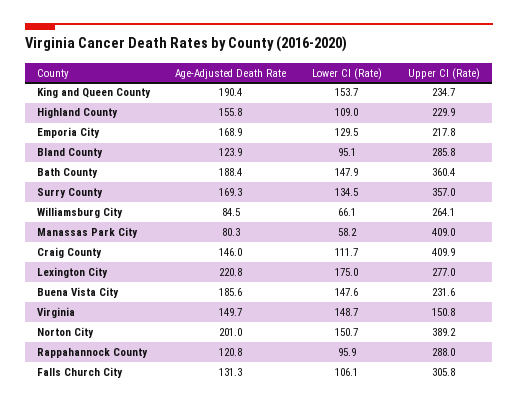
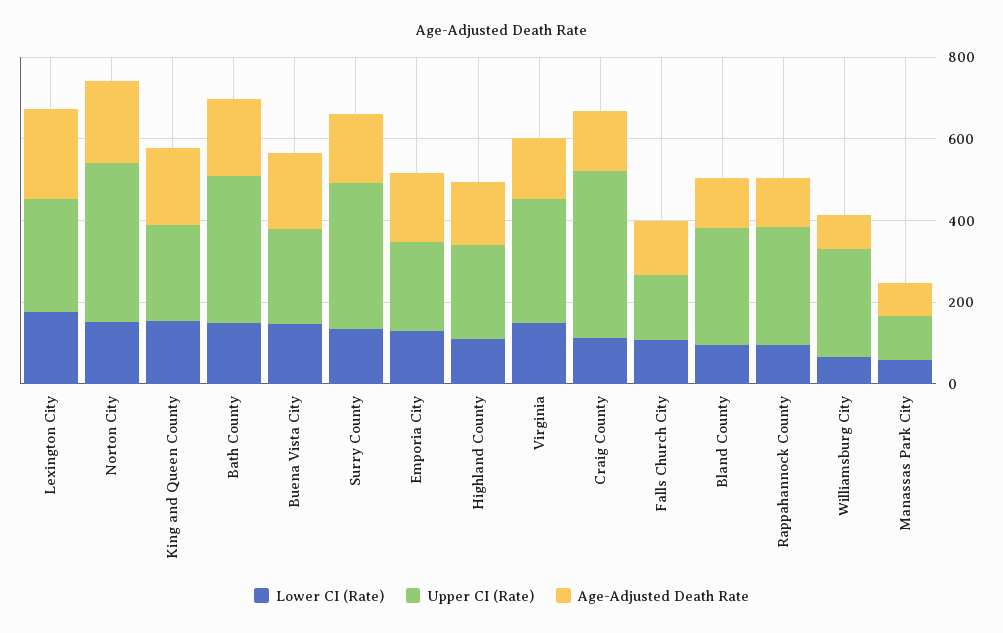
Upper CI (Rate), Manassas Park City: 409 -> 100
Upper CI (Rate), Virginia: 150.8 -> 300
Upper CI (Rate), Falls Church City: 305.8 -> 150

